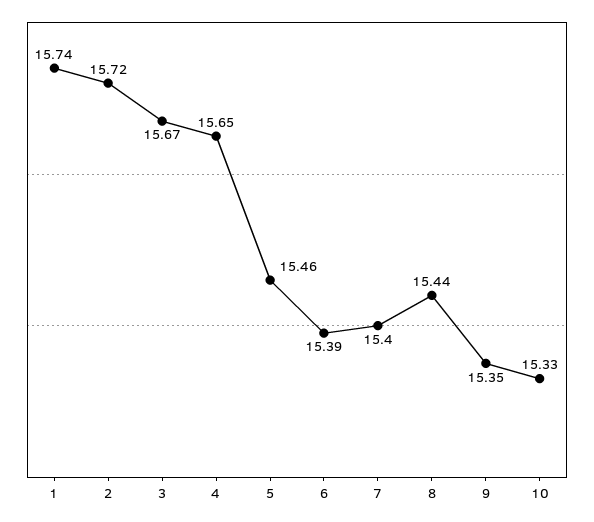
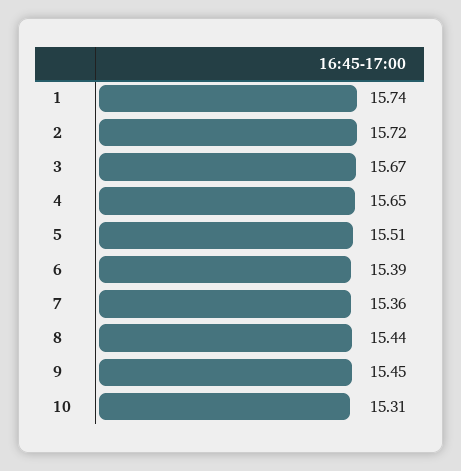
5: 15.46 -> 15.51
7: 15.4 -> 15.36
9: 15.35 -> 15.45
10: 15.33 -> 15.31

